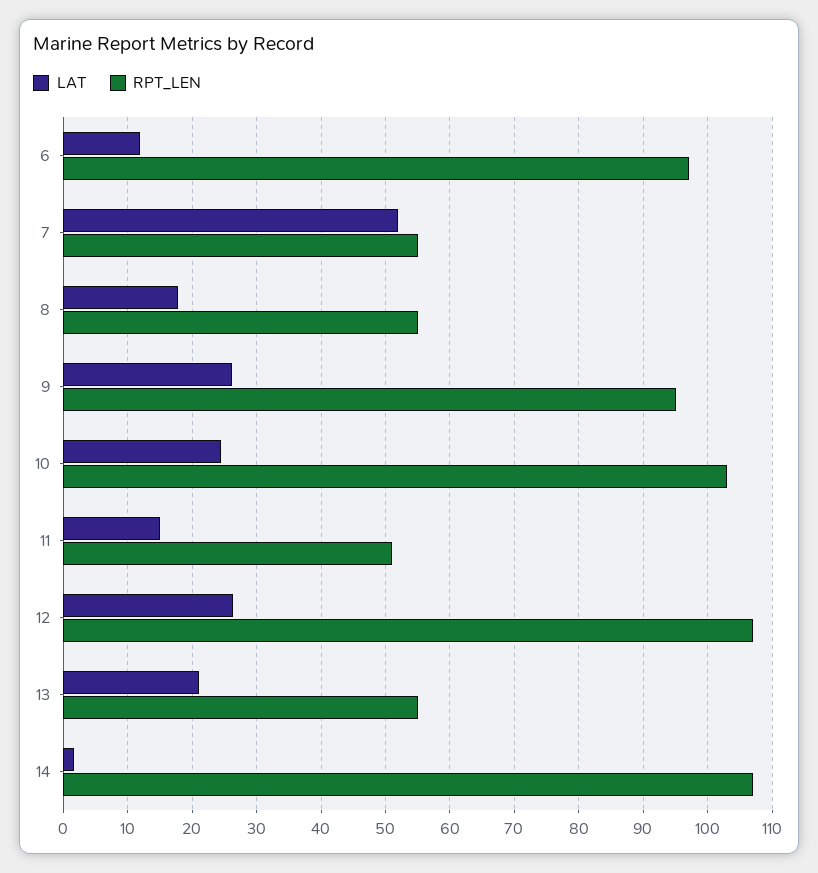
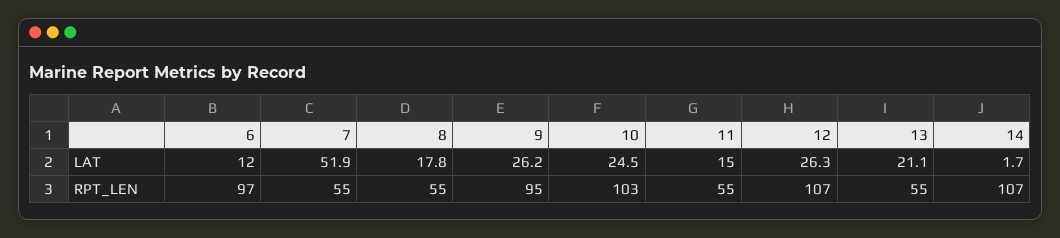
RPT_LEN, 11: 51 -> 55

